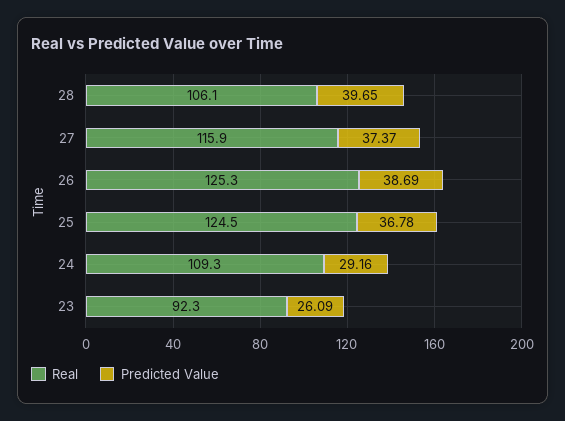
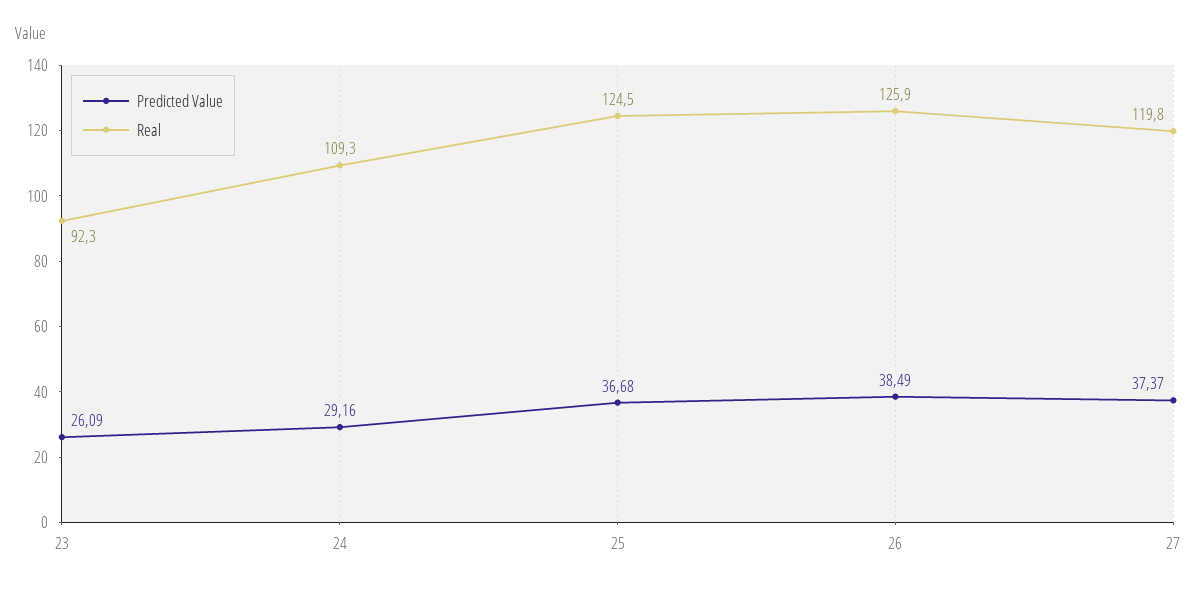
Real, 28: 106.1 -> none
Predicted Value, 28: 39.65 -> none
Real, 27: 115.9 -> 119.8
Real, 26: 125.3 -> 125.9
Predicted Value, 26: 38.69 -> 38.49
Predicted Value, 25: 36.78 -> 36.68

